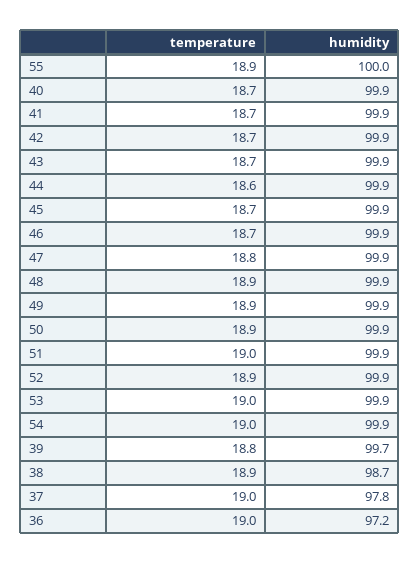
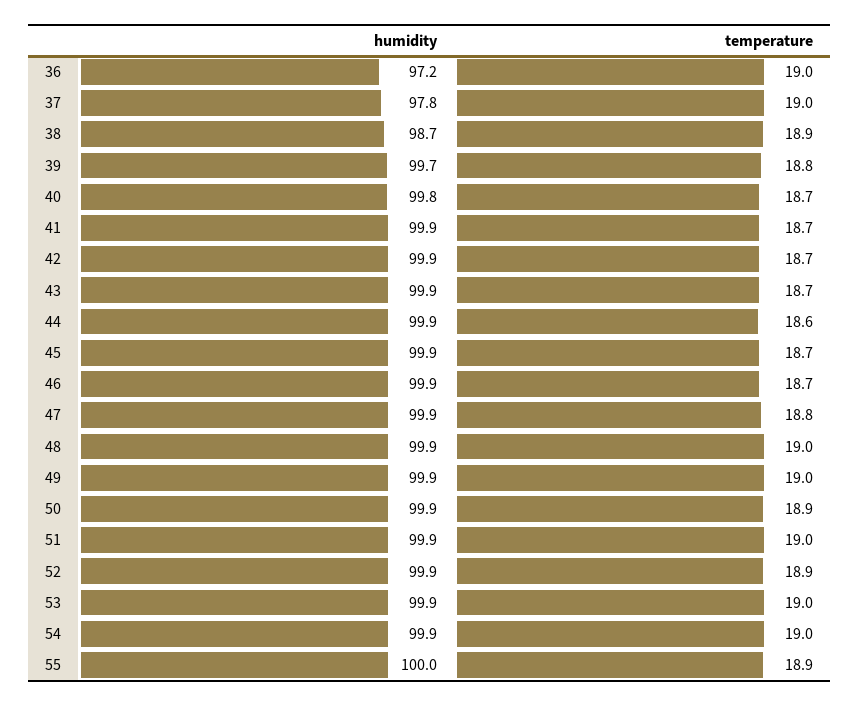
humidity, 40: 99.9 -> 99.8
temperature, 48: 18.9 -> 19
temperature, 49: 18.9 -> 19

